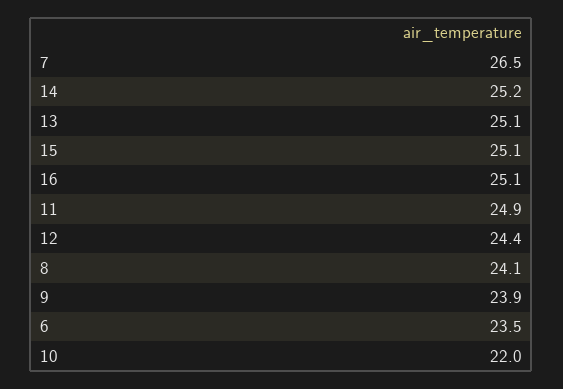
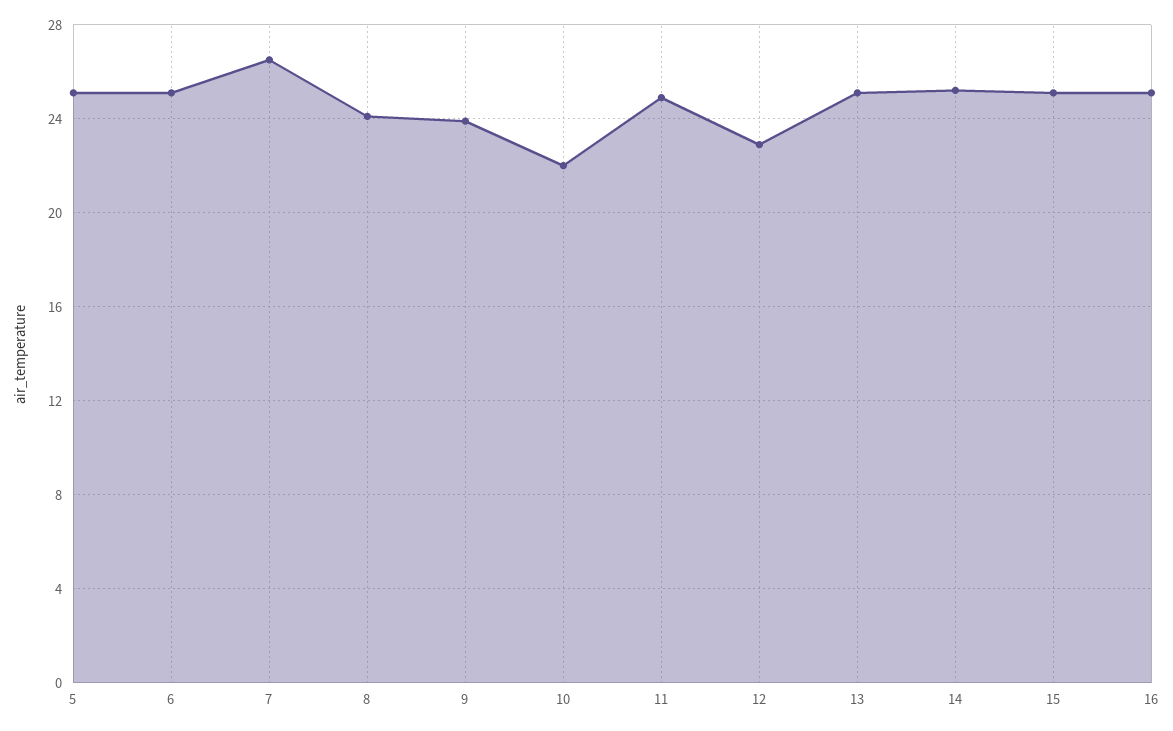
12: 24.4 -> 23
6: 23.5 -> 25
5: none -> 25

